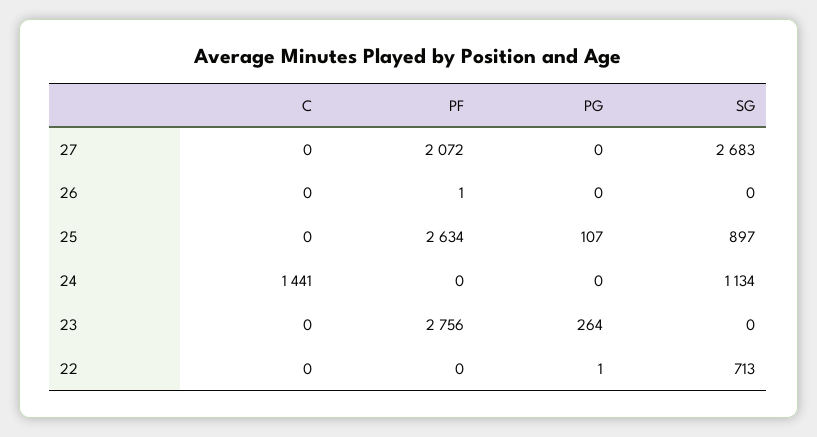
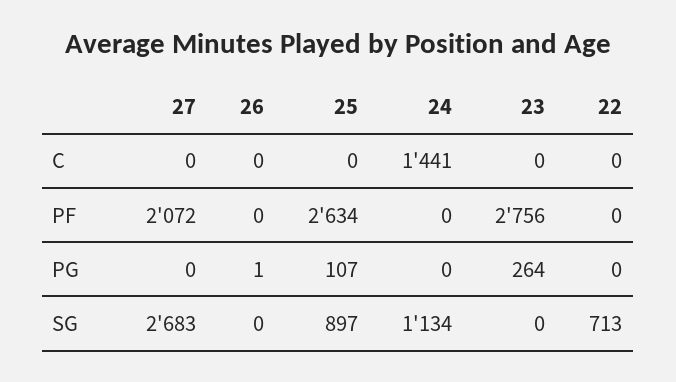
PF, 26: 1 -> 0
PG, 26: 0 -> 1
PG, 22: 1 -> 0

